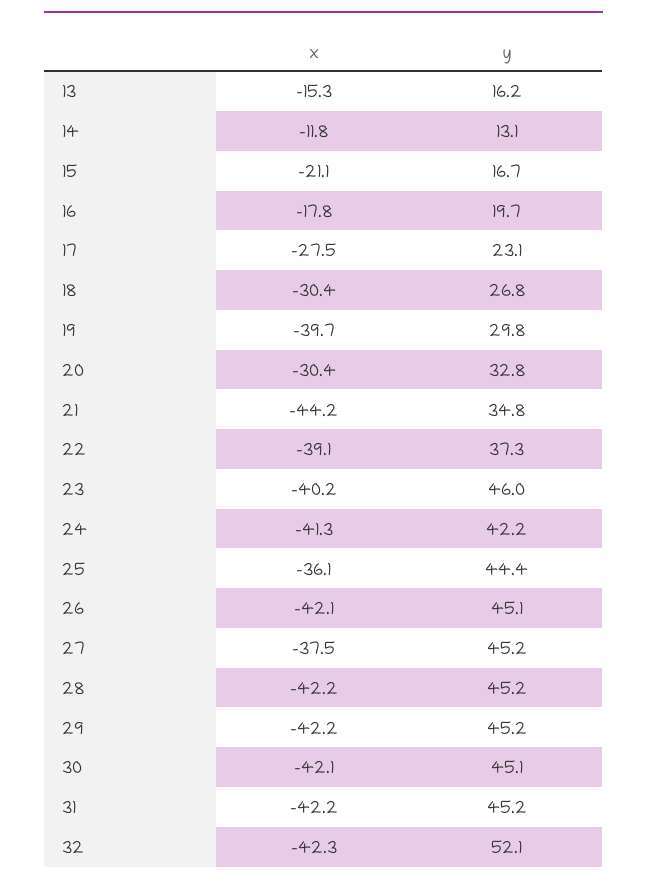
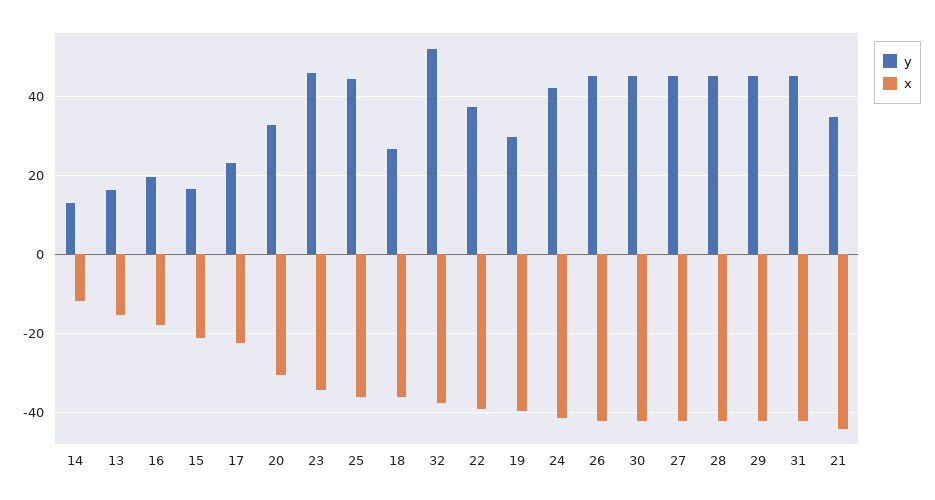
x, 17: -27.5 -> -22
x, 18: -30.4 -> -36
x, 23: -40.2 -> -34
x, 27: -37.5 -> -42
x, 32: -42.3 -> -38

